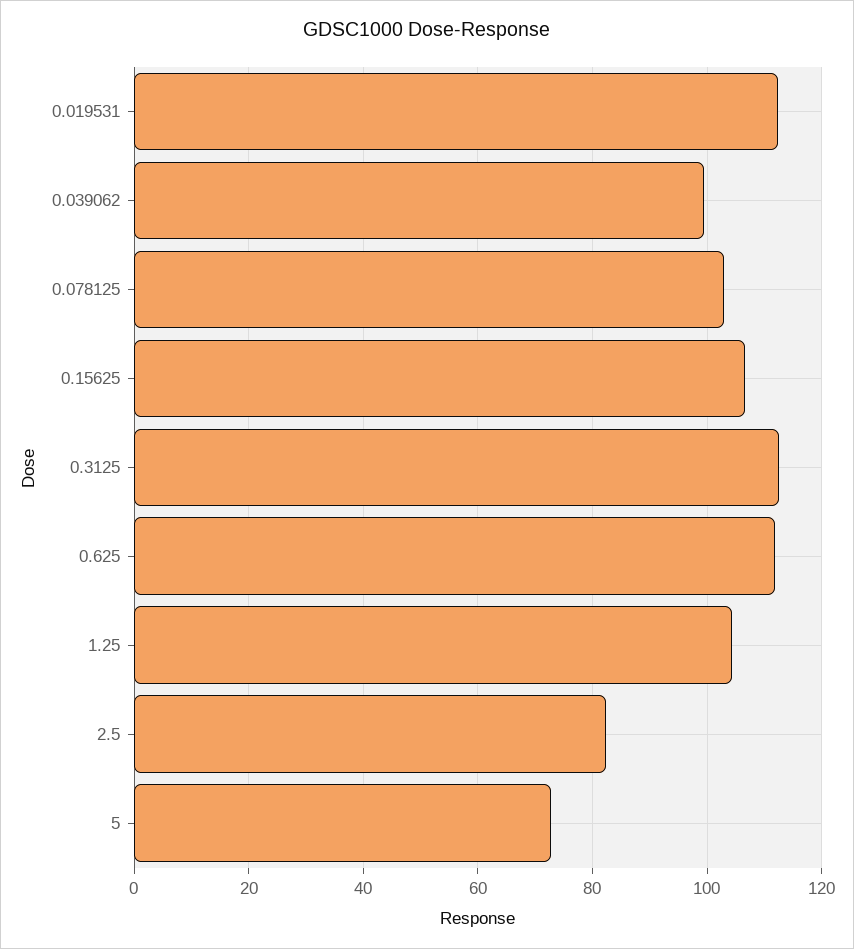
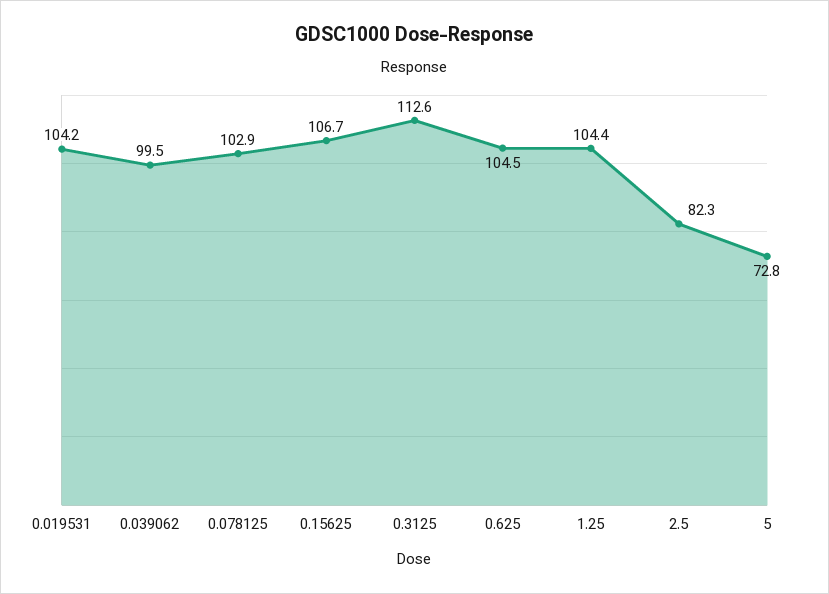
0.019531: 112 -> 104.2
0.625: 112 -> 104.5

